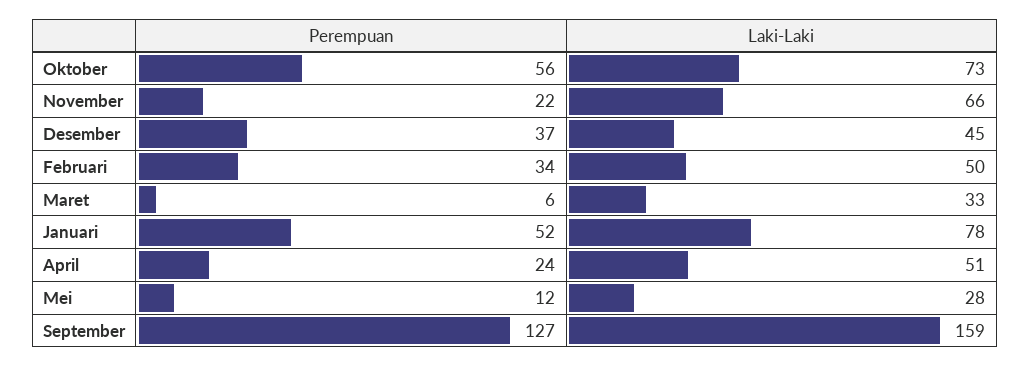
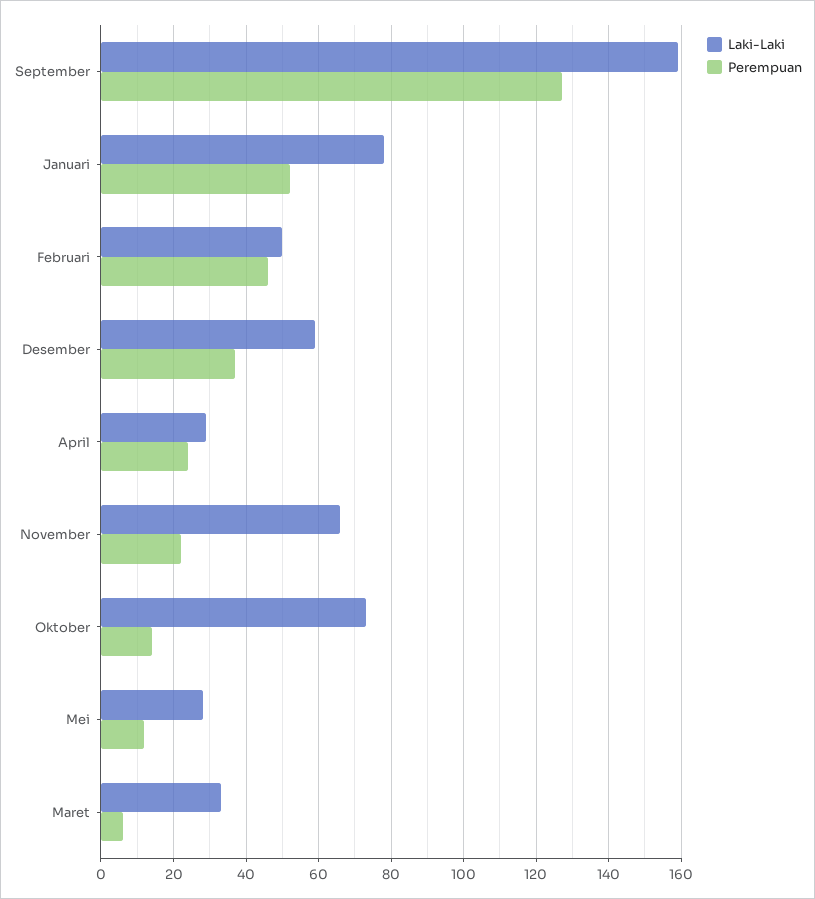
Perempuan, Oktober: 56 -> 15
Laki-Laki, Desember: 45 -> 60
Perempuan, Februari: 34 -> 45
Laki-Laki, April: 51 -> 30

